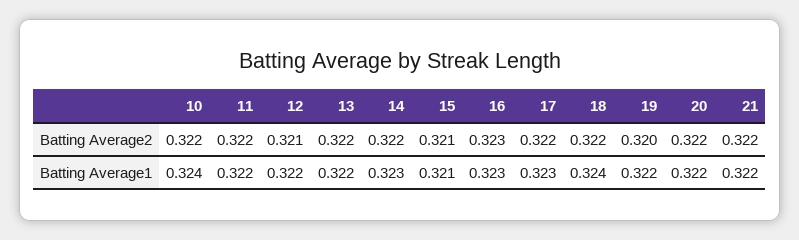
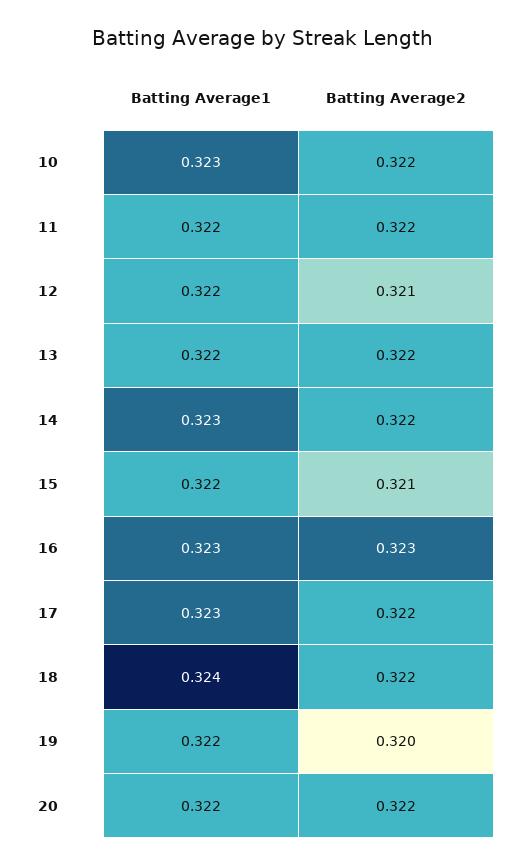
21, Batting Average2: 0.322 -> none
10, Batting Average1: 0.324 -> 0.323
15, Batting Average1: 0.321 -> 0.322
21, Batting Average1: 0.322 -> none

